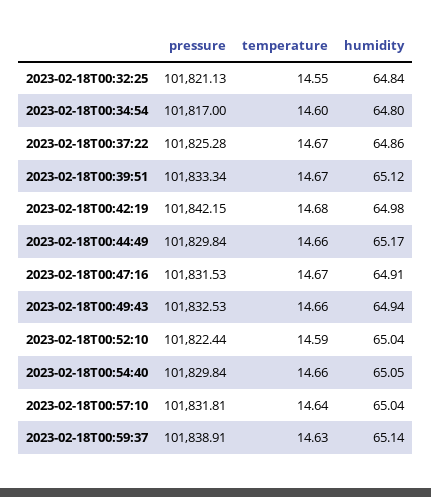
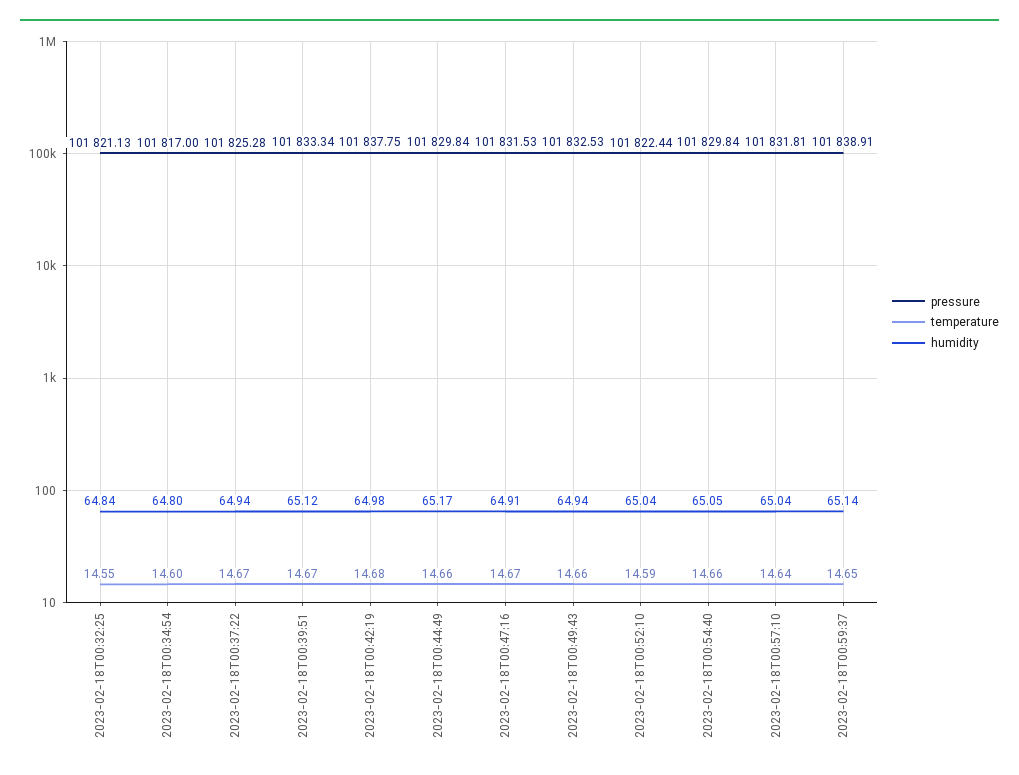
humidity, 2023-02-18T00:37:22: 64.86 -> 64.94
pressure, 2023-02-18T00:42:19: 101842.15 -> 101837.75
temperature, 2023-02-18T00:59:37: 14.63 -> 14.65

